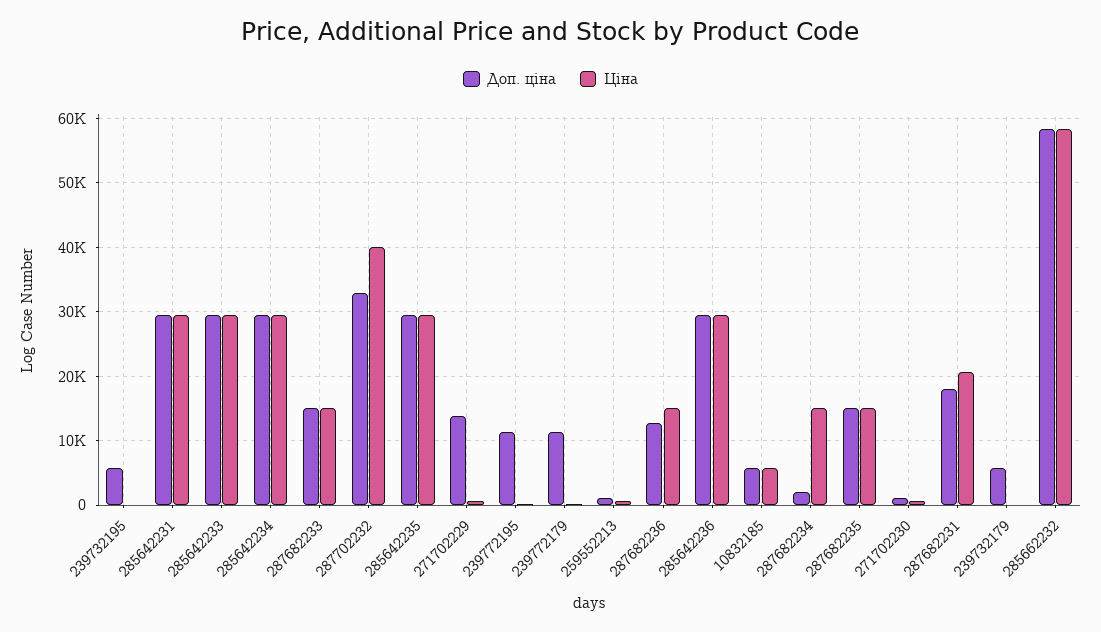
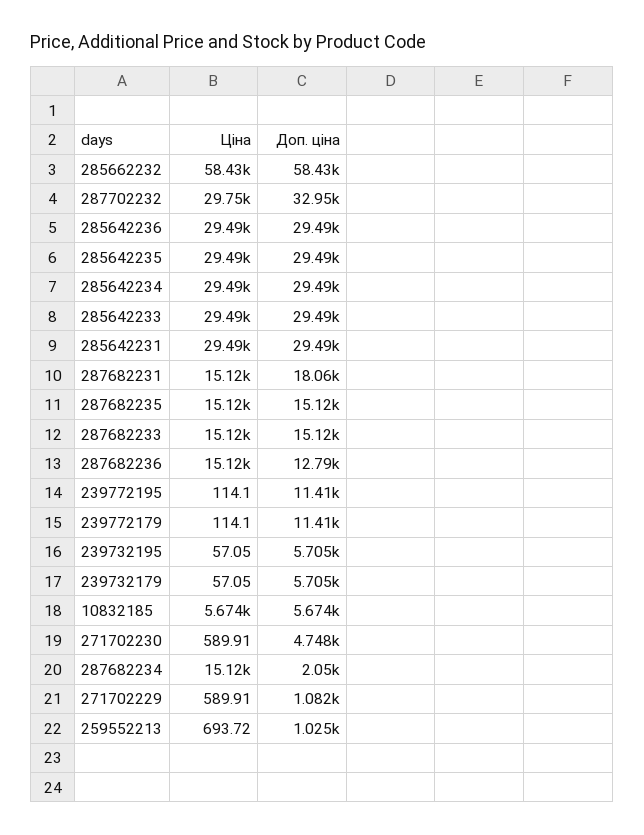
Ціна, 287702232: 40000 -> 29750
Доп. ціна, 271702229: 14000 -> 1082
Доп. ціна, 271702230: 1000 -> 4748
Ціна, 287682231: 21000 -> 15120

